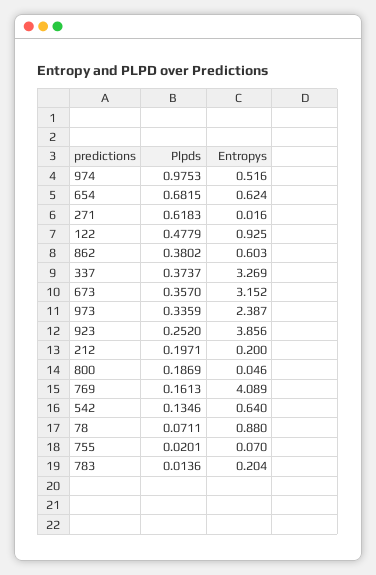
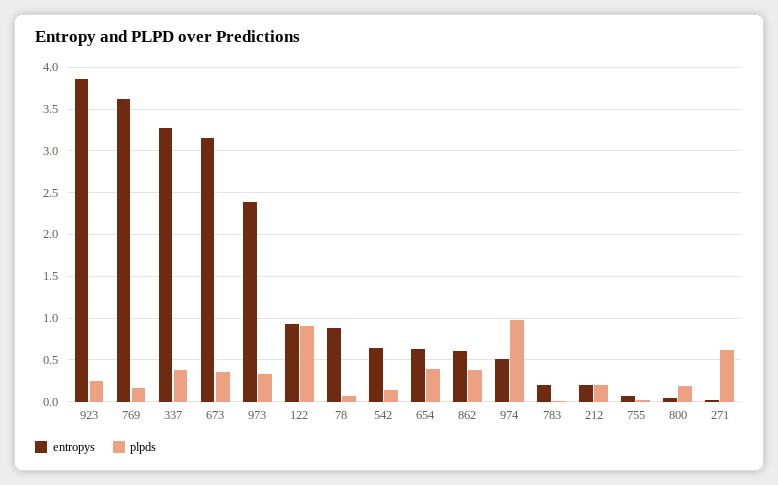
Plpds, 654: 0.6815 -> 0.4
Plpds, 122: 0.4779 -> 0.9
Entropys, 769: 4.089 -> 3.6

